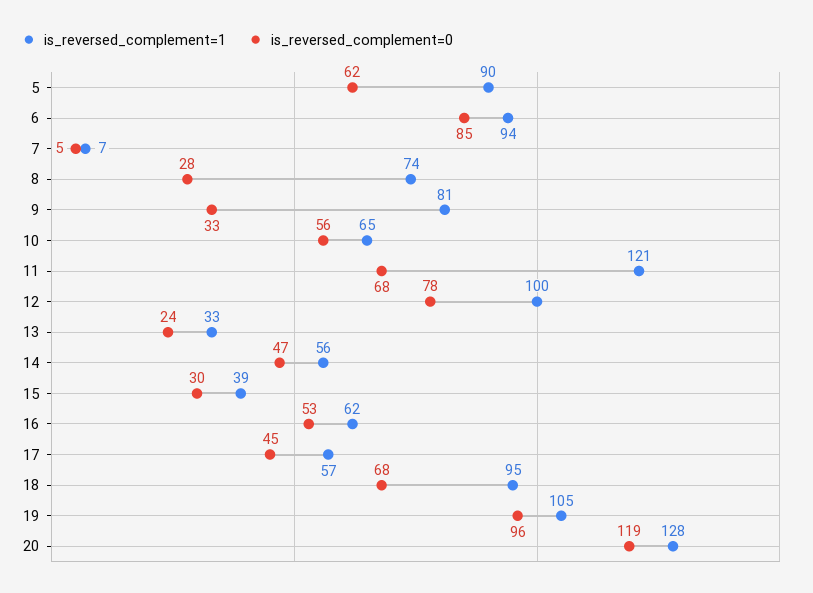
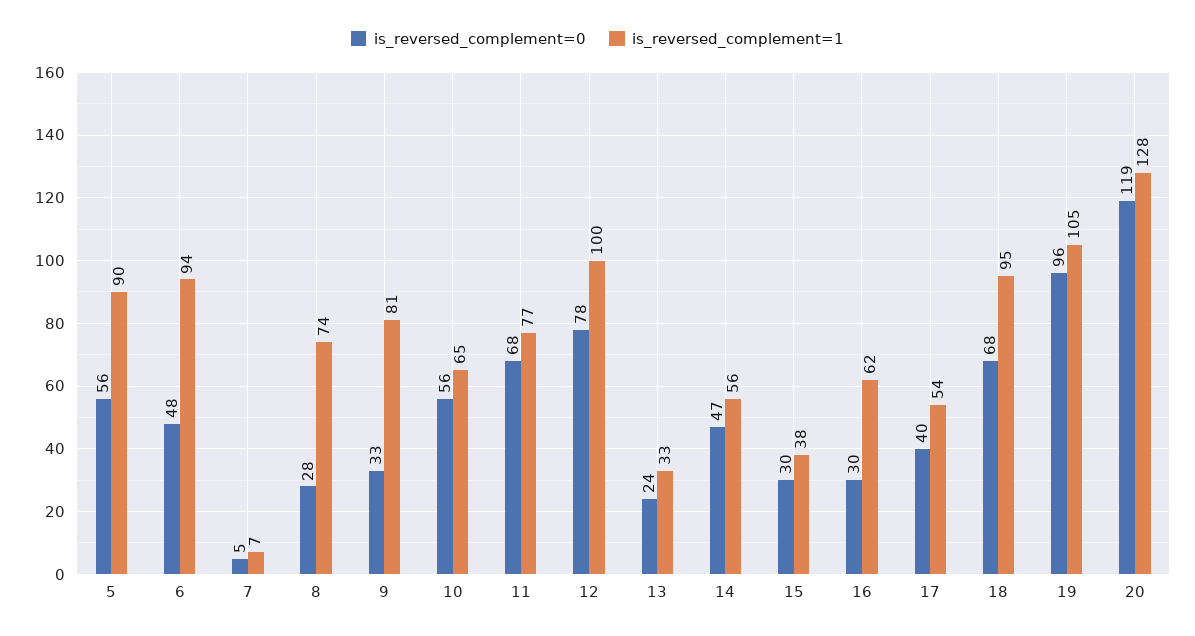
is_reversed_complement=0, 5: 62 -> 56
is_reversed_complement=0, 6: 85 -> 48
is_reversed_complement=1, 11: 121 -> 77
is_reversed_complement=1, 15: 39 -> 38
is_reversed_complement=0, 16: 53 -> 30
is_reversed_complement=1, 17: 57 -> 54
is_reversed_complement=0, 17: 45 -> 40

